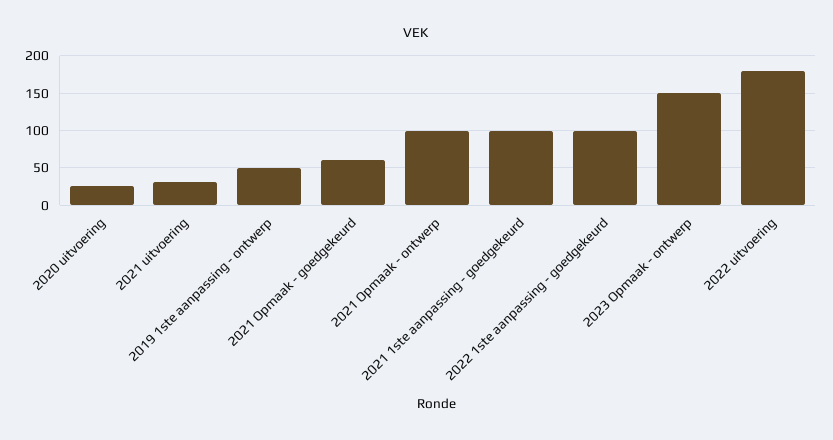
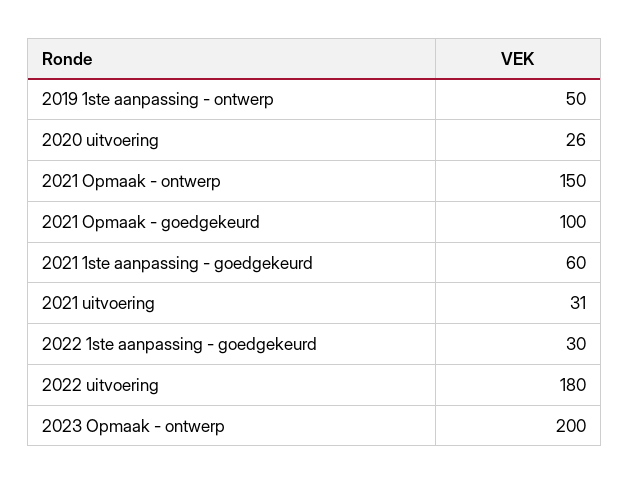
2021 Opmaak - goedgekeurd: 60 -> 100
2021 Opmaak - ontwerp: 100 -> 150
2021 1ste aanpassing - goedgekeurd: 100 -> 60
2022 1ste aanpassing - goedgekeurd: 100 -> 30
2023 Opmaak - ontwerp: 150 -> 200

